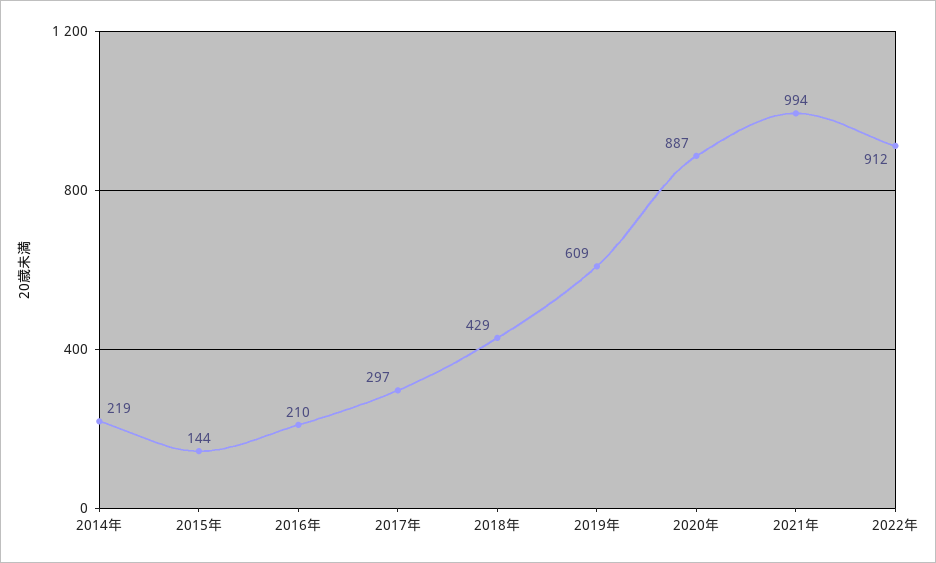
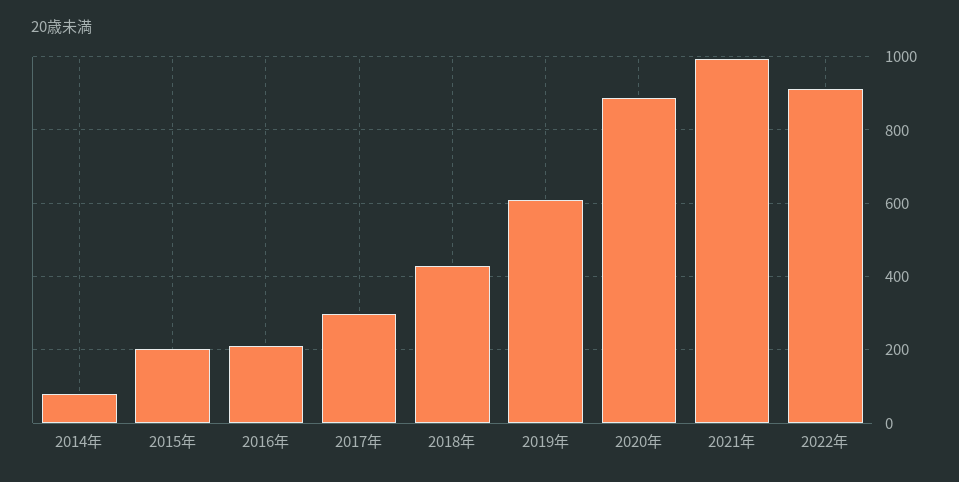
2014年: 219 -> 80
2015年: 144 -> 200

